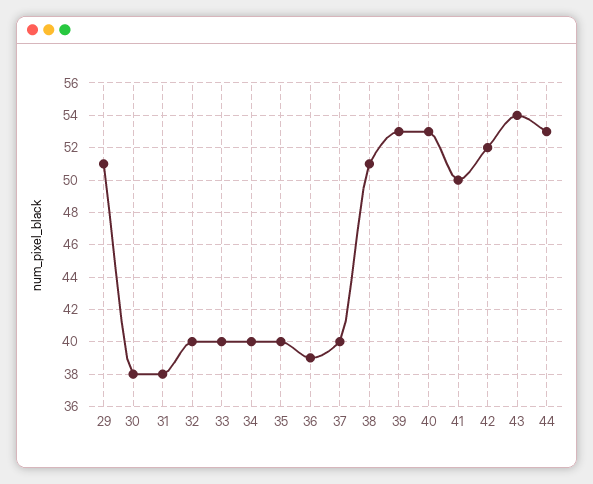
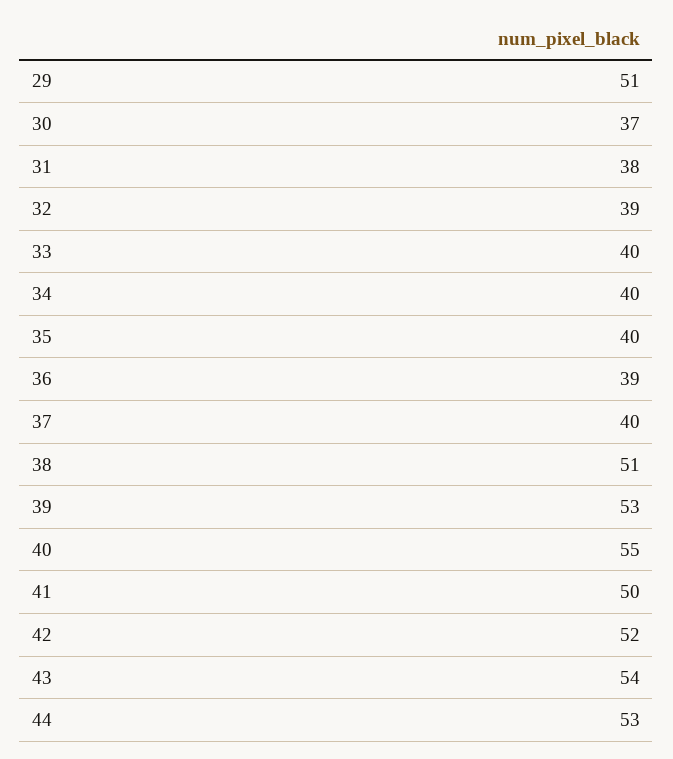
30: 38 -> 37
32: 40 -> 39
40: 53 -> 55

